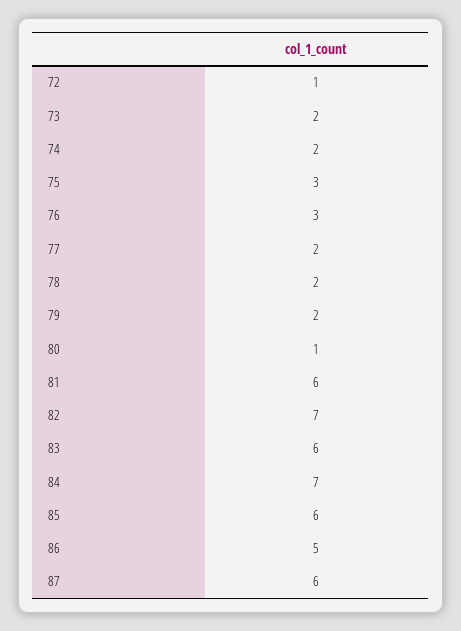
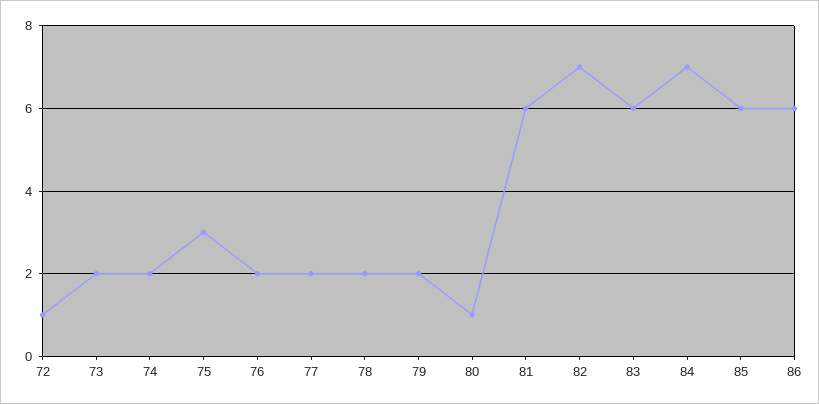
76: 3 -> 2
86: 5 -> 6
87: 6 -> none

